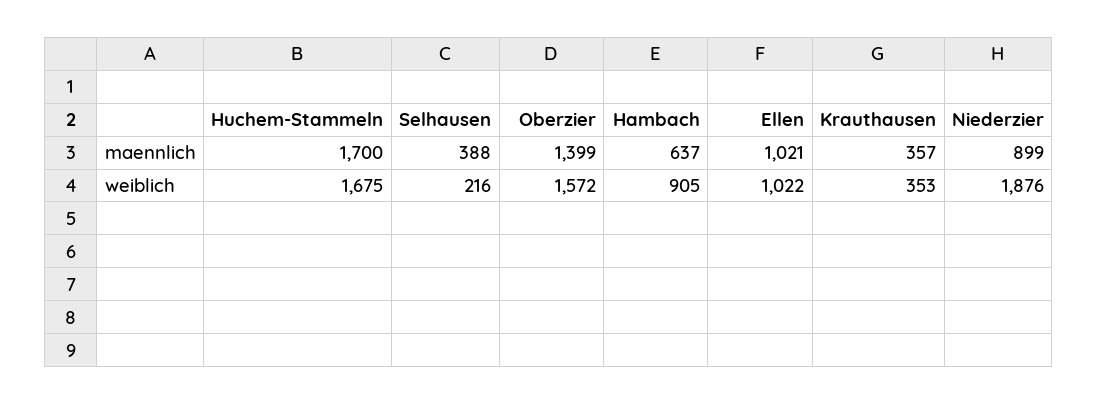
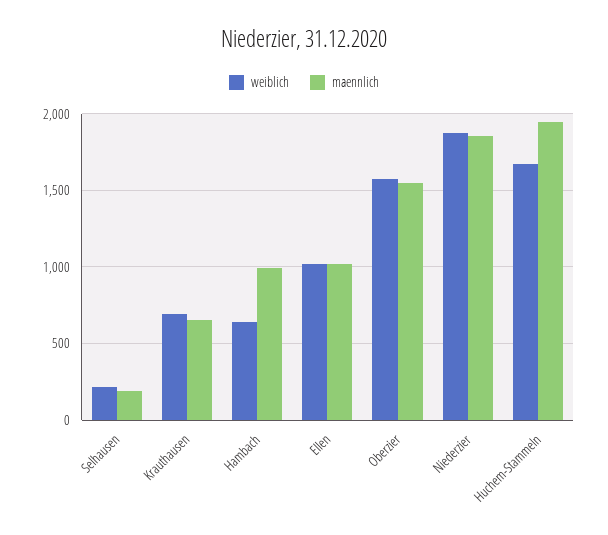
maennlich, Huchem-Stammeln: 1700 -> 1950
maennlich, Selhausen: 388 -> 200
maennlich, Oberzier: 1399 -> 1550
maennlich, Hambach: 637 -> 1000
maennlich, Krauthausen: 357 -> 650
maennlich, Niederzier: 899 -> 1850
weiblich, Hambach: 905 -> 650
weiblich, Krauthausen: 353 -> 700

